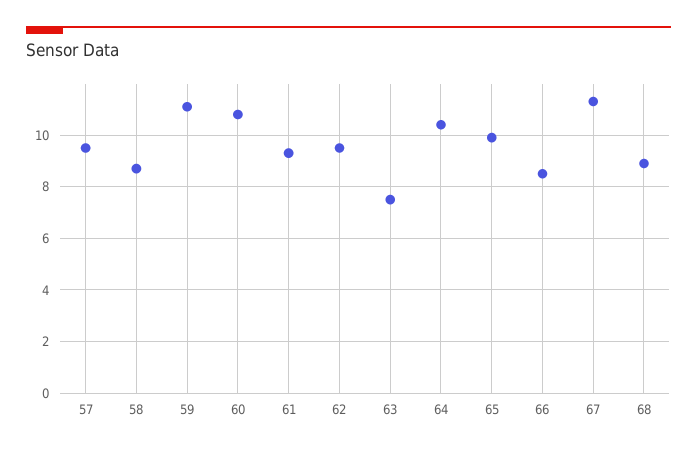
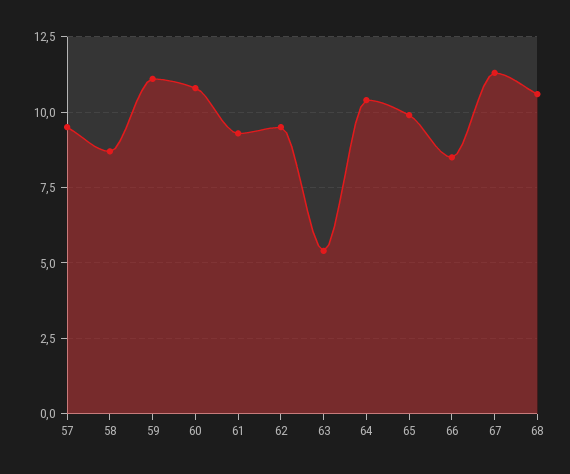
63: 7.5 -> 5.5
68: 9 -> 10.5

